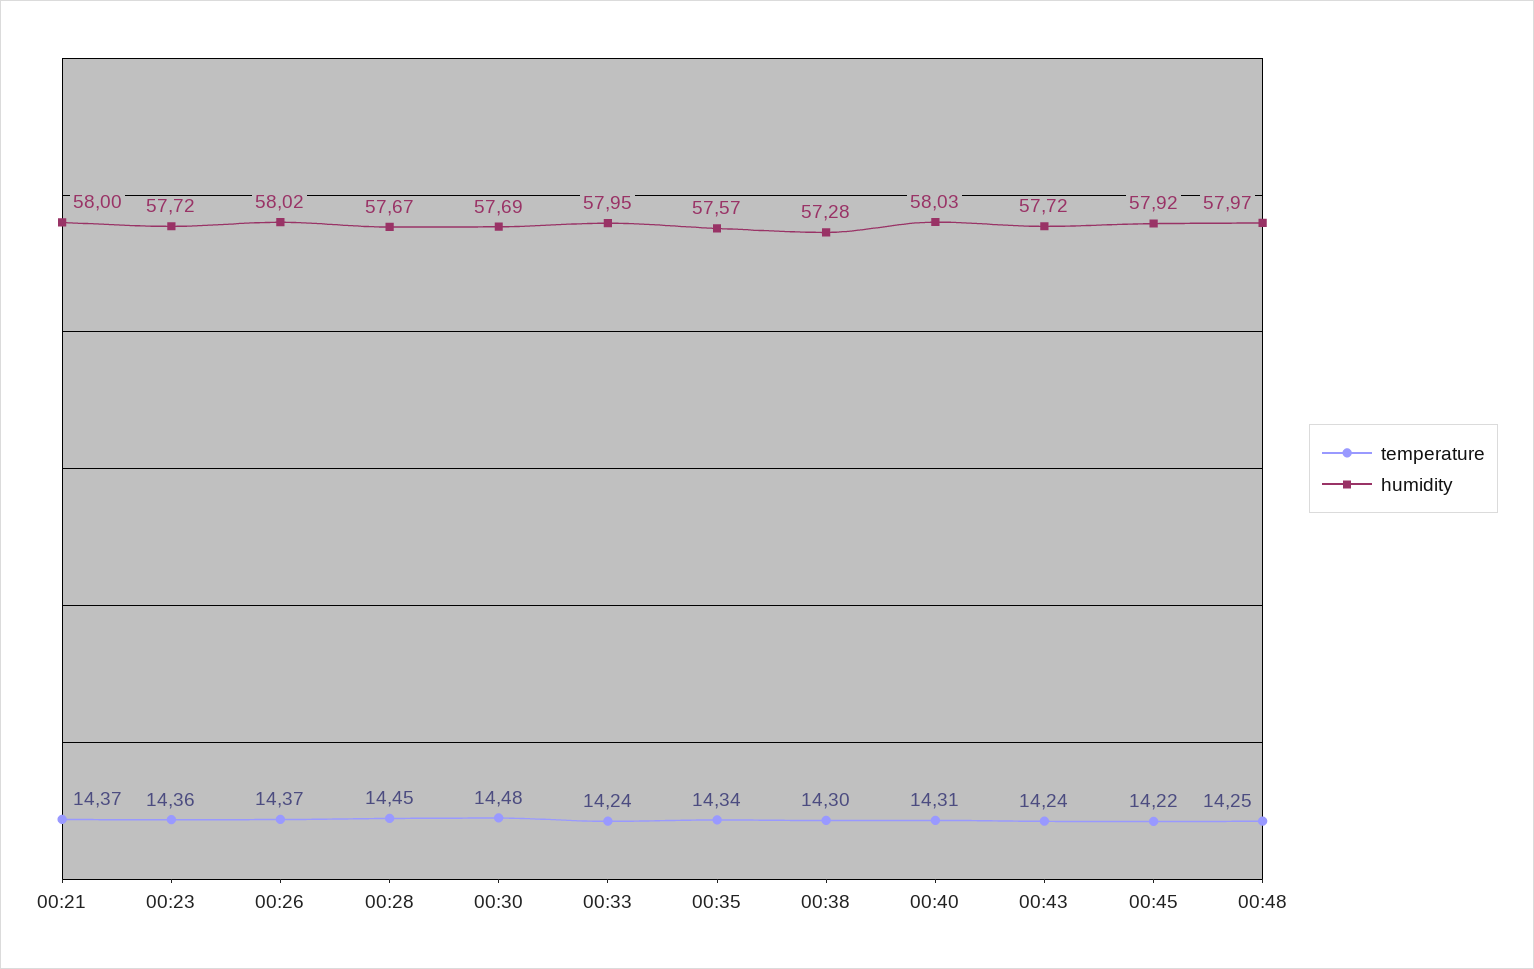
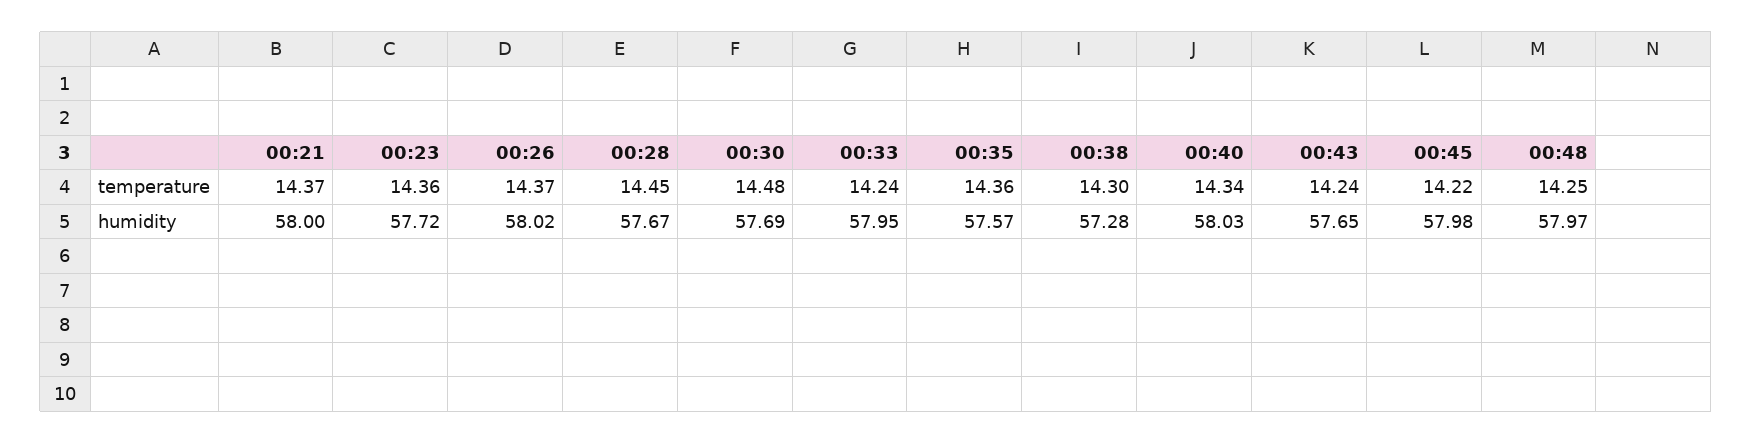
temperature, 00:35: 14.34 -> 14.36
temperature, 00:40: 14.31 -> 14.34
humidity, 00:43: 57.72 -> 57.65
humidity, 00:45: 57.92 -> 57.98

